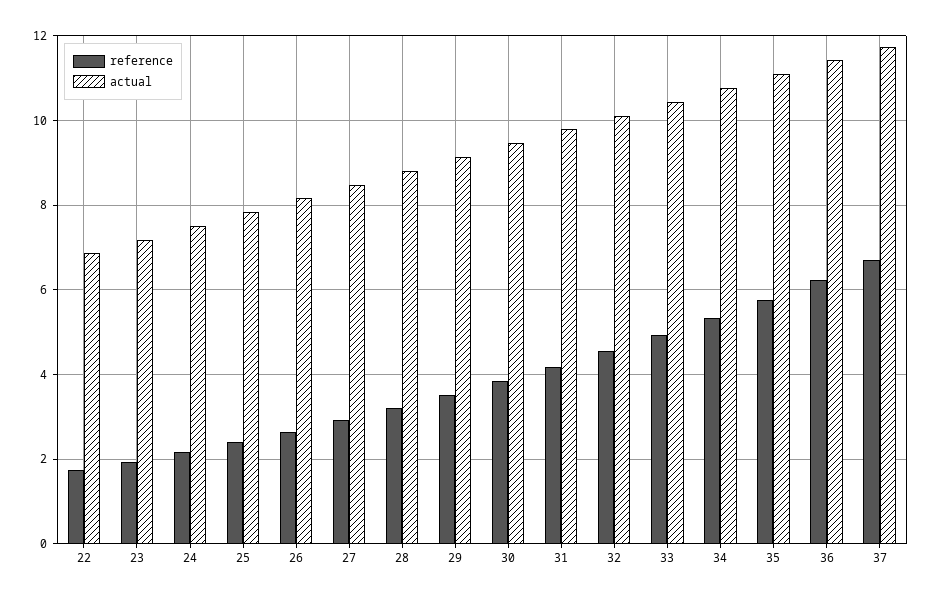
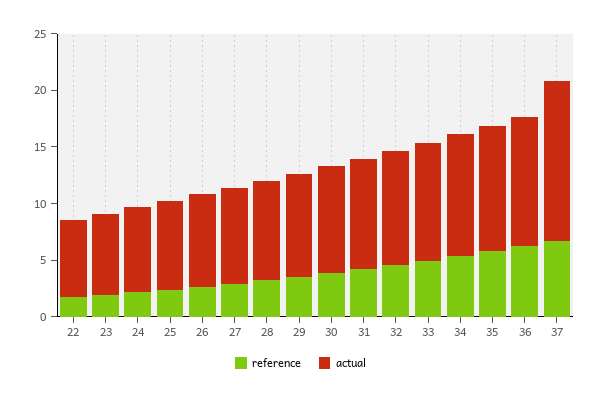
actual, 37: 11.8 -> 14

